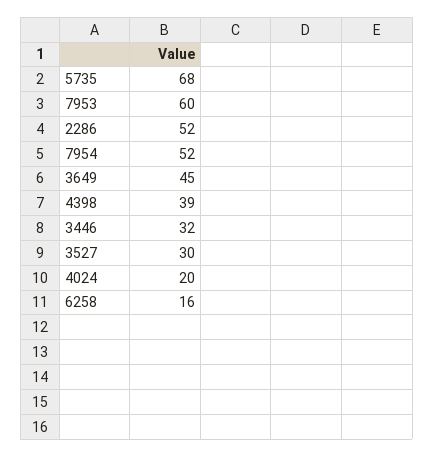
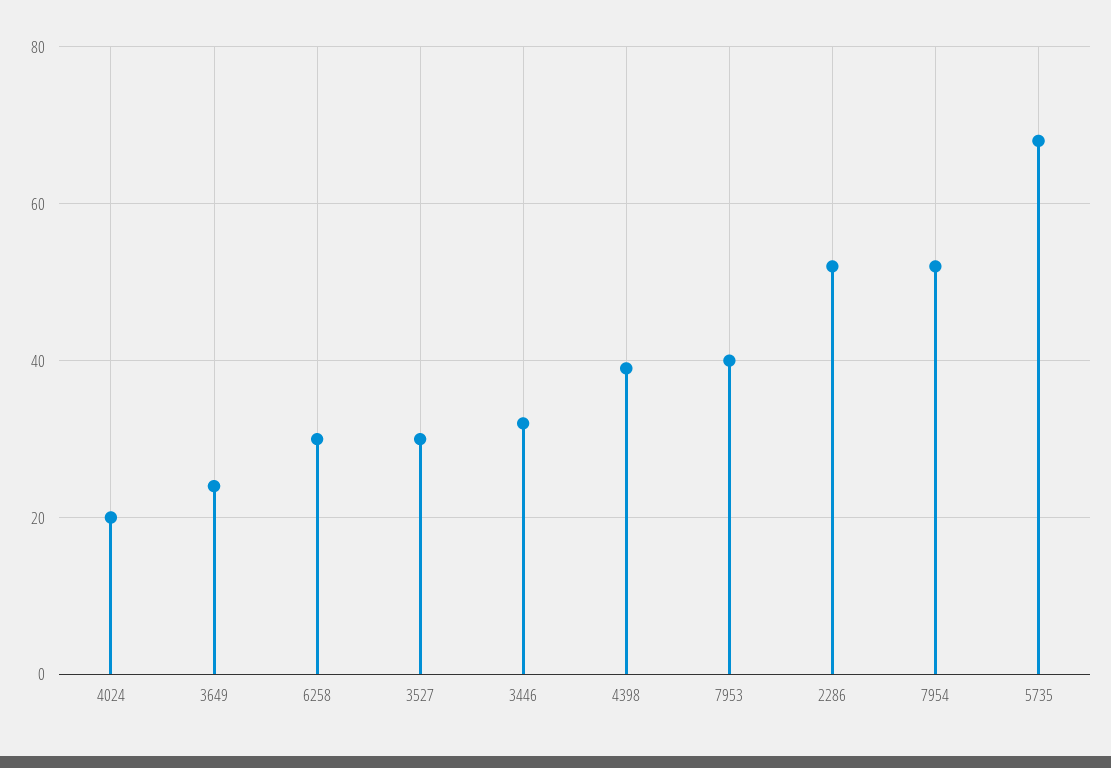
7953: 60 -> 40
3649: 45 -> 25
6258: 16 -> 30

